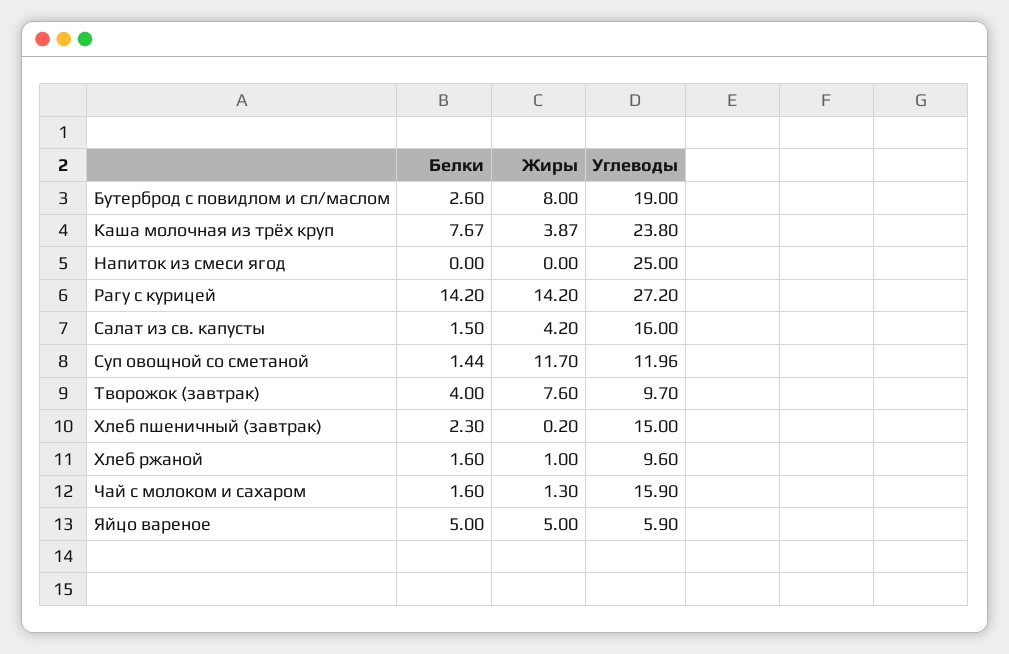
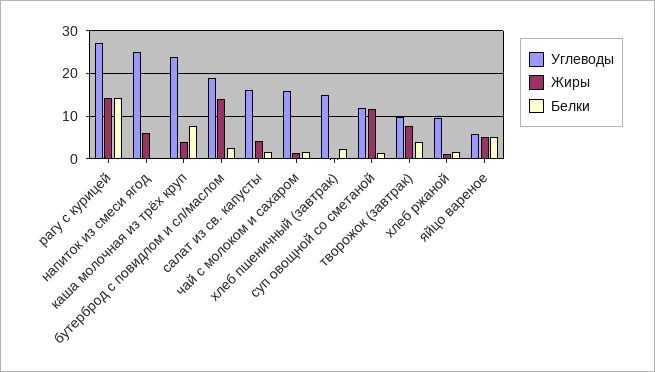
Жиры, Бутерброд с повидлом и сл/маслом: 8 -> 14
Жиры, Напиток из смеси ягод: 0 -> 6

